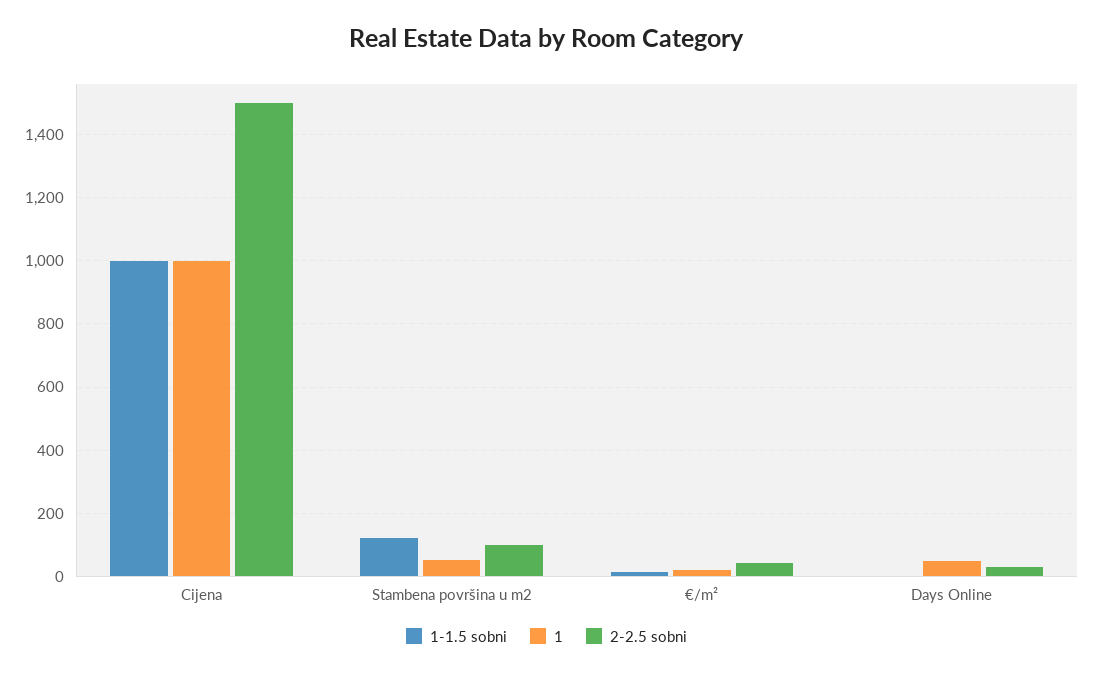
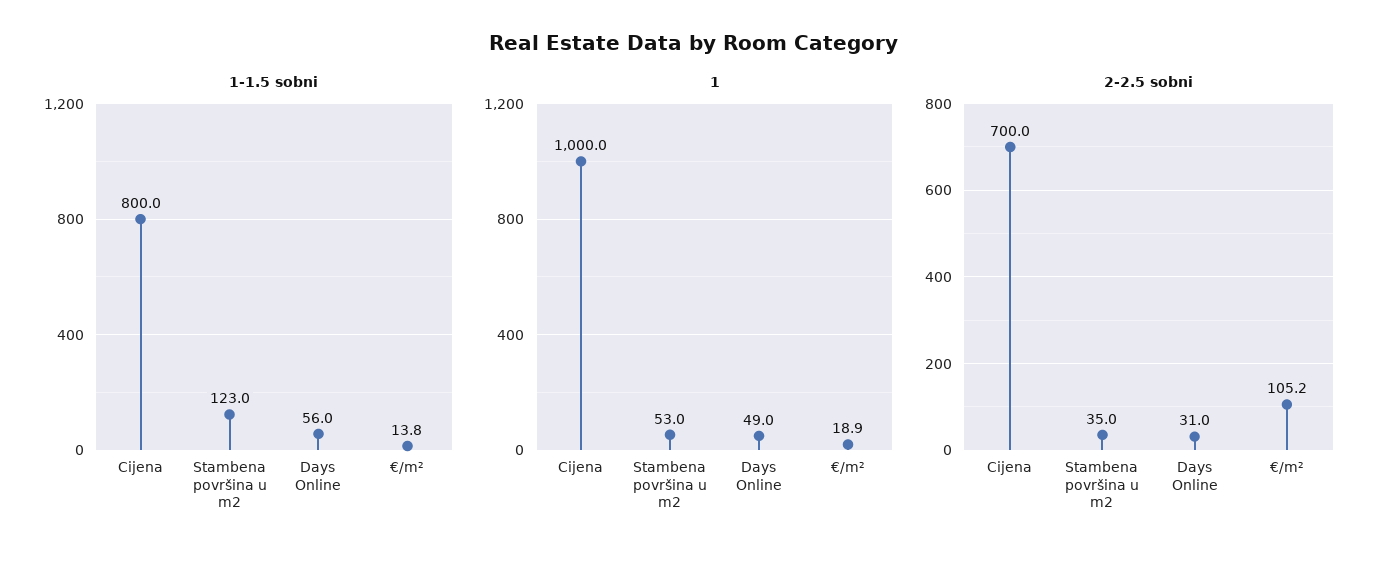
1-1.5 sobni, Cijena: 1000 -> 800
2-2.5 sobni, Cijena: 1500 -> 700
2-2.5 sobni, Stambena površina u m2: 100 -> 35
2-2.5 sobni, €/m²: 40 -> 105.2
1-1.5 sobni, Days Online: 0 -> 56

